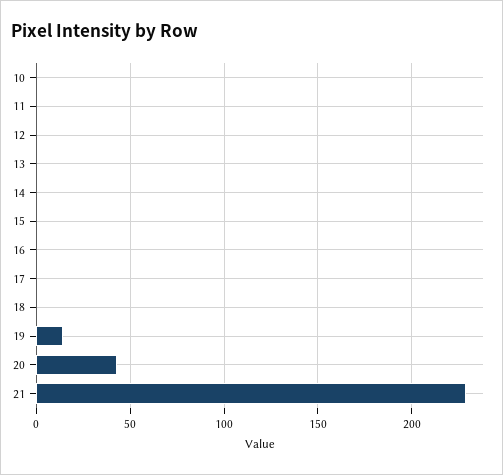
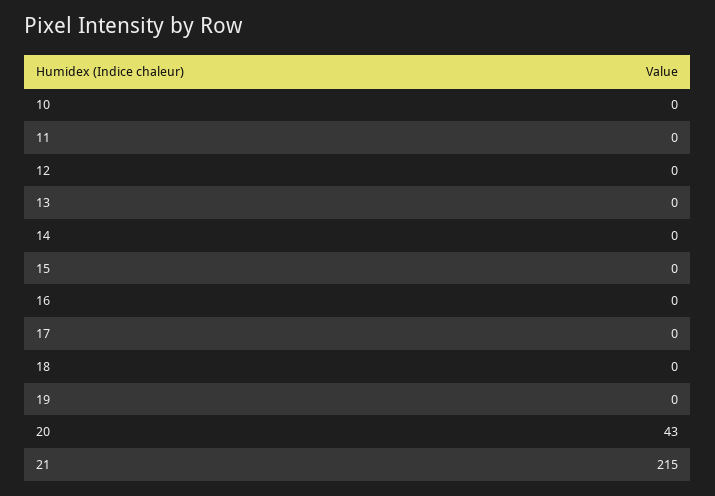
19: 15 -> 0
21: 230 -> 215

